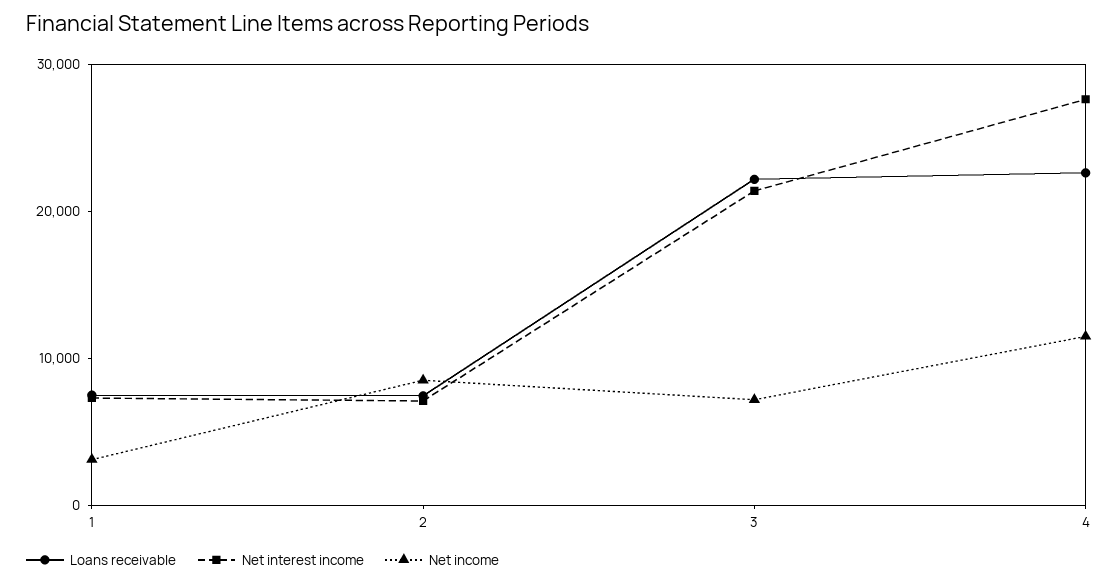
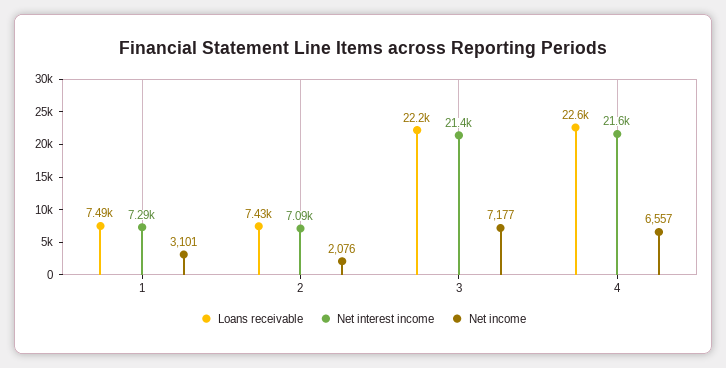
Net income, 2: 8000 -> 2076
Net interest income, 4: 28000 -> 21600
Net income, 4: 12000 -> 6557

